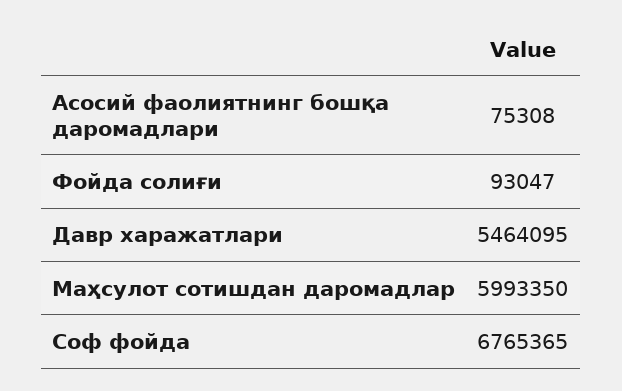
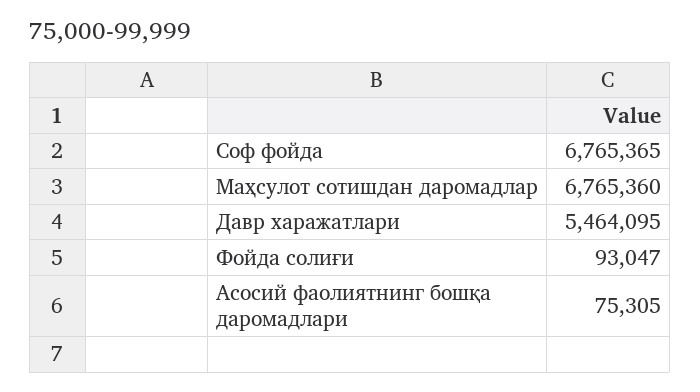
Асосий фаолиятнинг бошқа даромадлари: 75308 -> 75305
Маҳсулот сотишдан даромадлар: 5993350 -> 6765360

